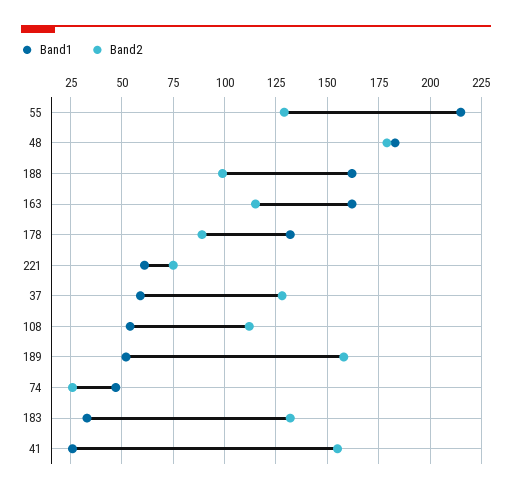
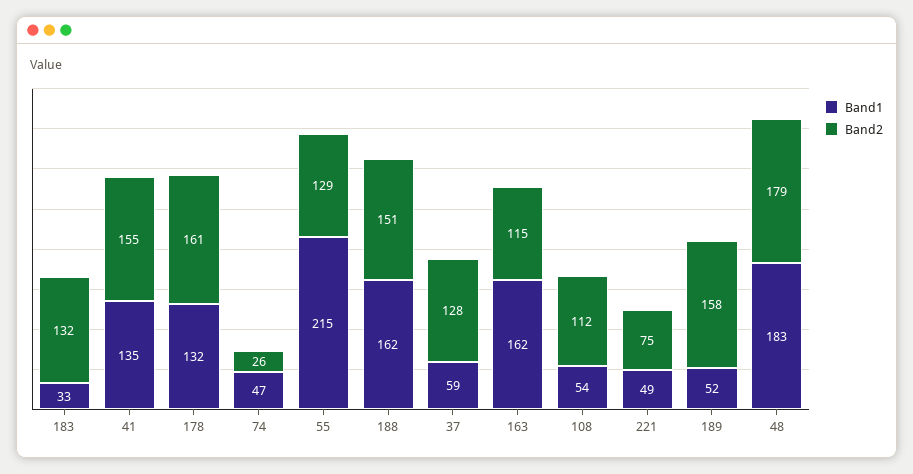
Band2, 188: 100 -> 151
Band2, 178: 90 -> 161
Band1, 221: 60 -> 49
Band1, 41: 25 -> 135

